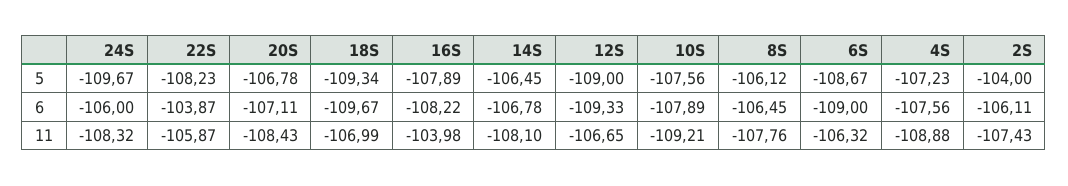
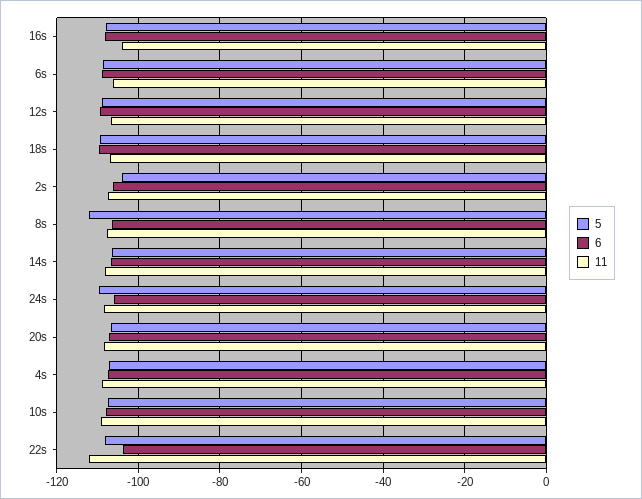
5, 8S: -106.12 -> -112
11, 22S: -105.87 -> -112

